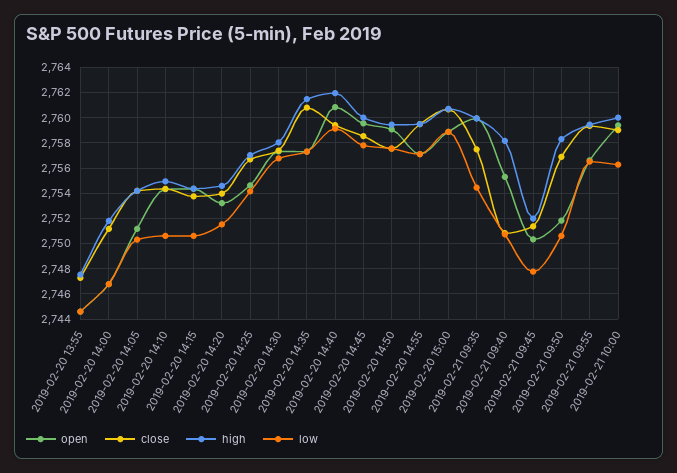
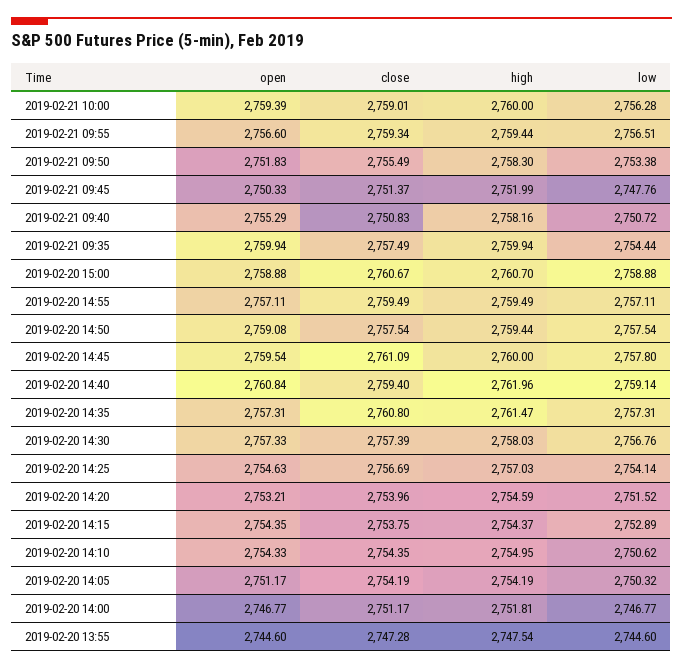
low, 2019-02-20 14:15: 2750.5 -> 2752.89
close, 2019-02-20 14:45: 2758.5 -> 2761.09
close, 2019-02-21 09:50: 2757 -> 2755.49
low, 2019-02-21 09:50: 2750.5 -> 2753.38

